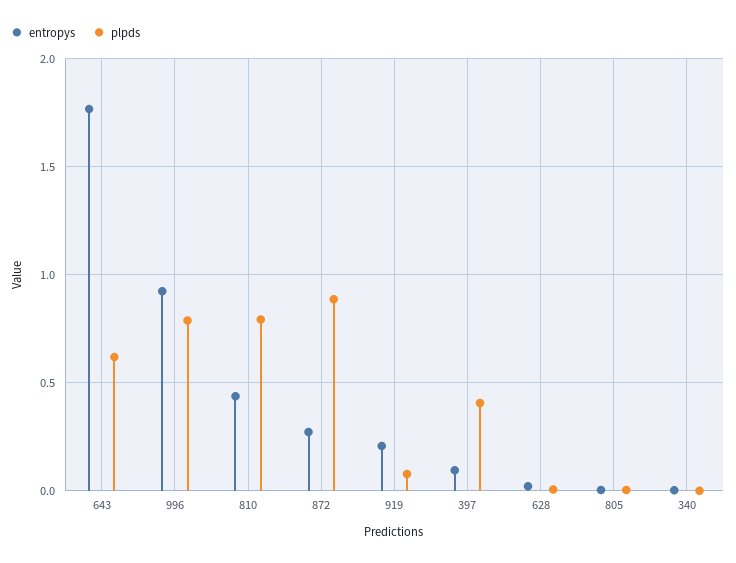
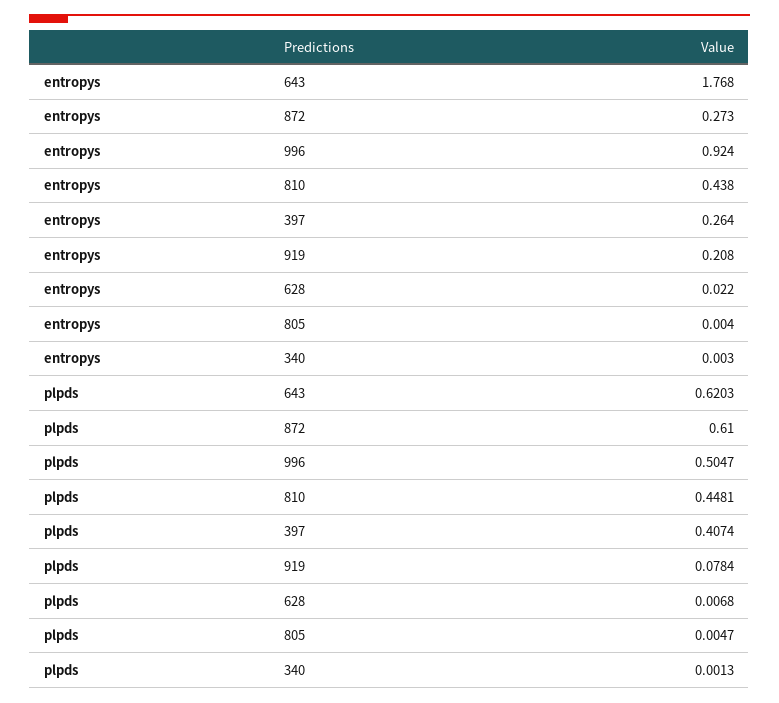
plpds, 996: 0.8 -> 0.5047
plpds, 810: 0.8 -> 0.4481
plpds, 872: 0.9 -> 0.61
entropys, 397: 0.1 -> 0.264

